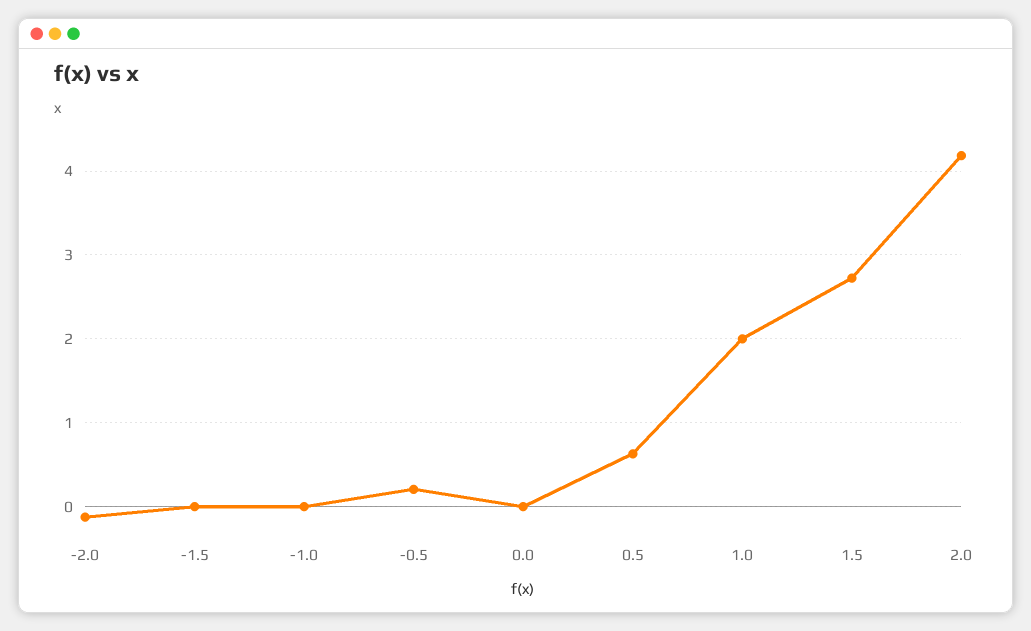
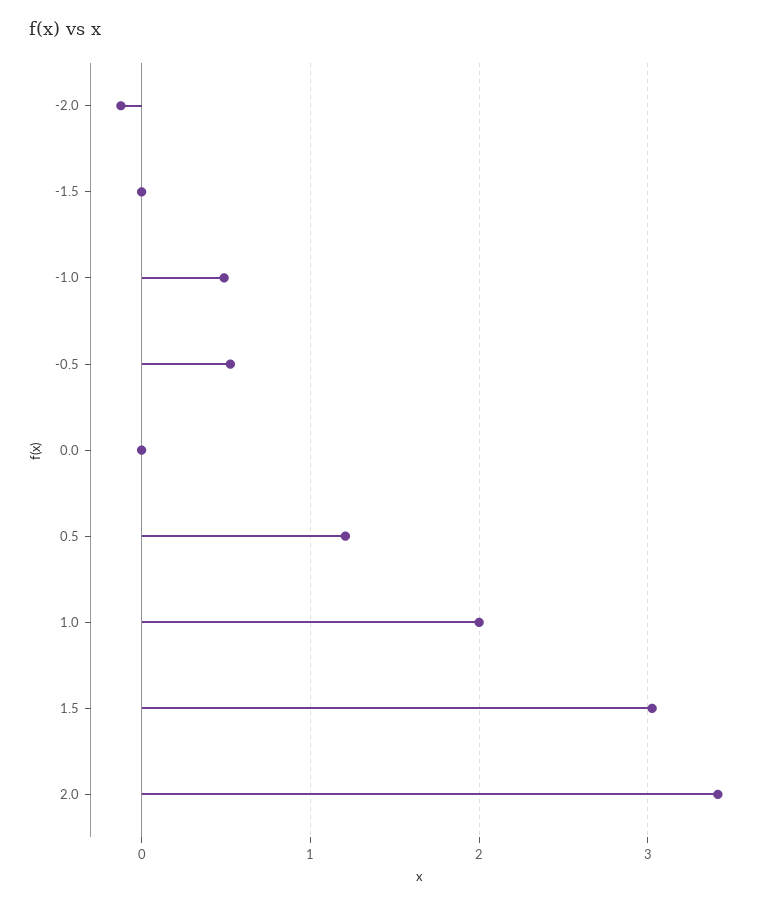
-1.0: 0 -> 0.5
-0.5: 0.2 -> 0.5
0.5: 0.6 -> 1.2
1.5: 2.7 -> 3
2.0: 4.2 -> 3.4

